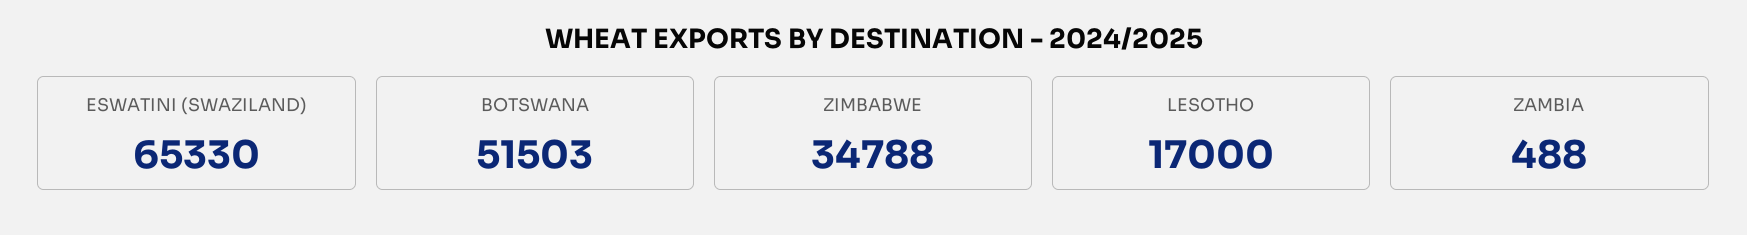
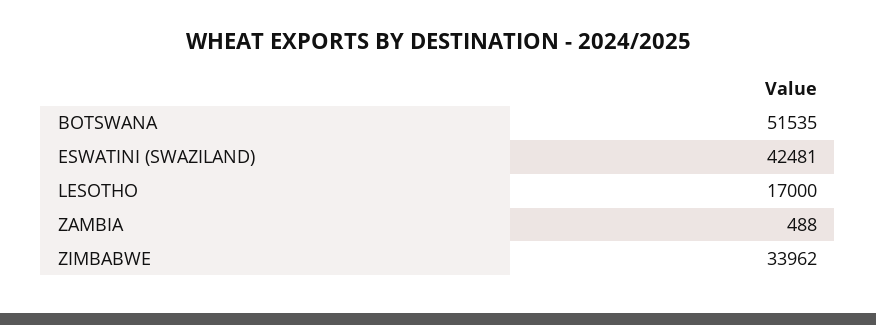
ESWATINI (SWAZILAND): 65330 -> 42481
BOTSWANA: 51503 -> 51535
ZIMBABWE: 34788 -> 33962

